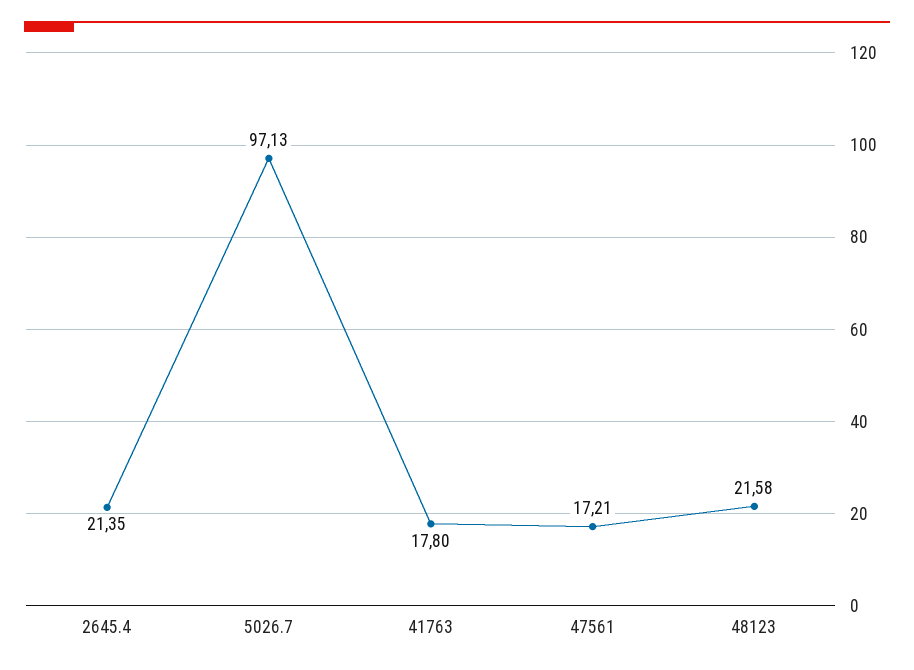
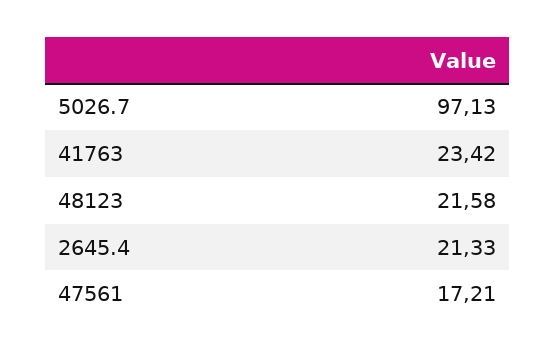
2645.4: 21.35 -> 21.33
41763: 17.8 -> 23.42

